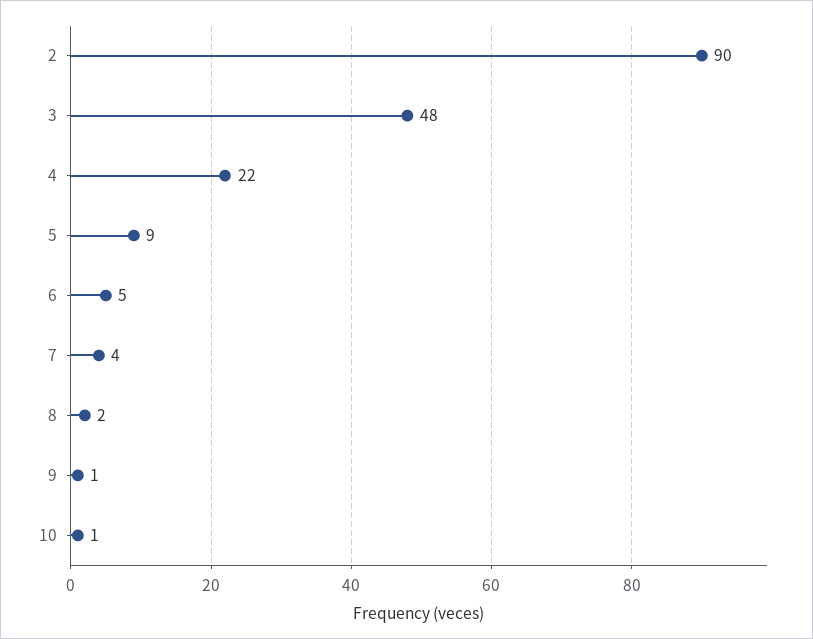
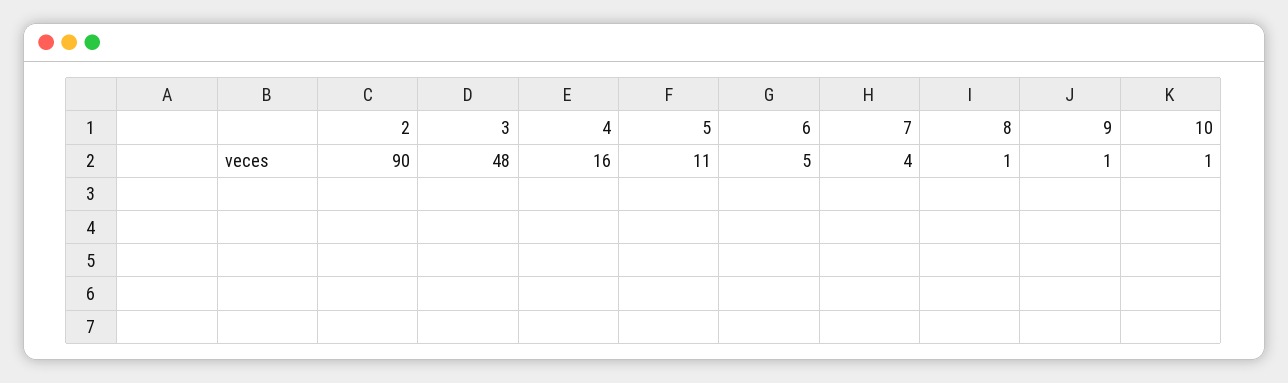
4: 22 -> 16
5: 9 -> 11
8: 2 -> 1

